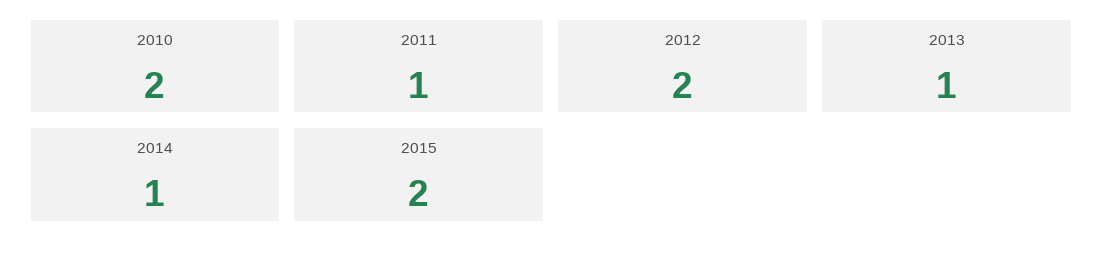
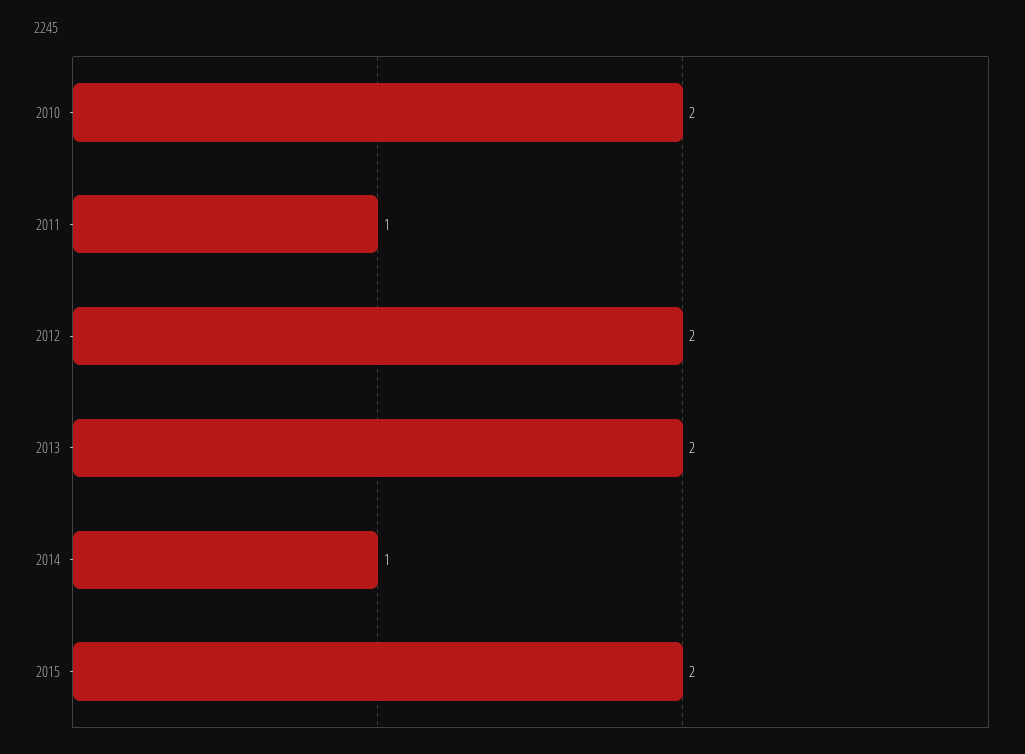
2013: 1 -> 2

